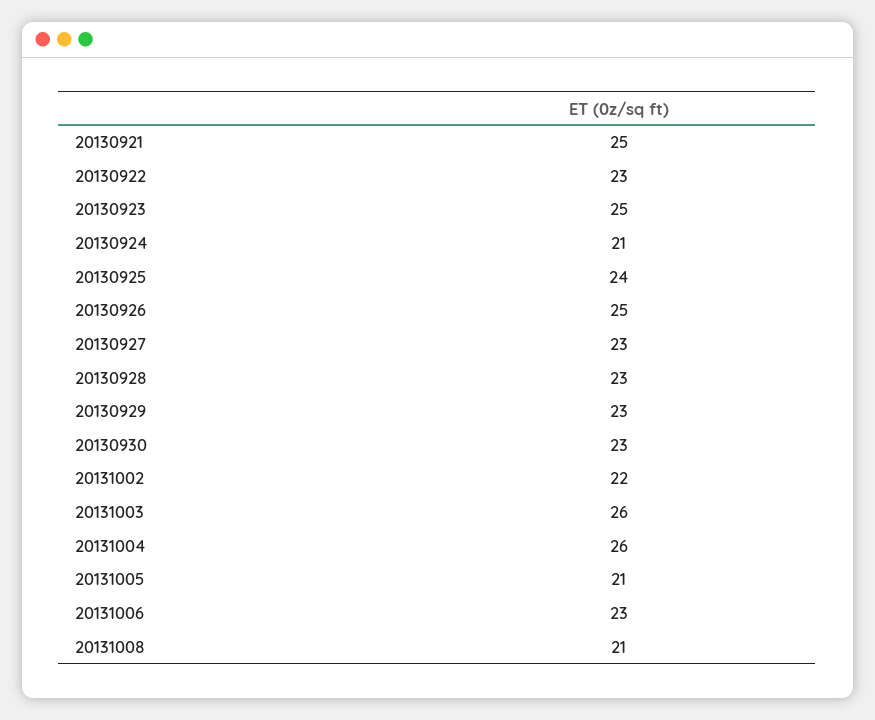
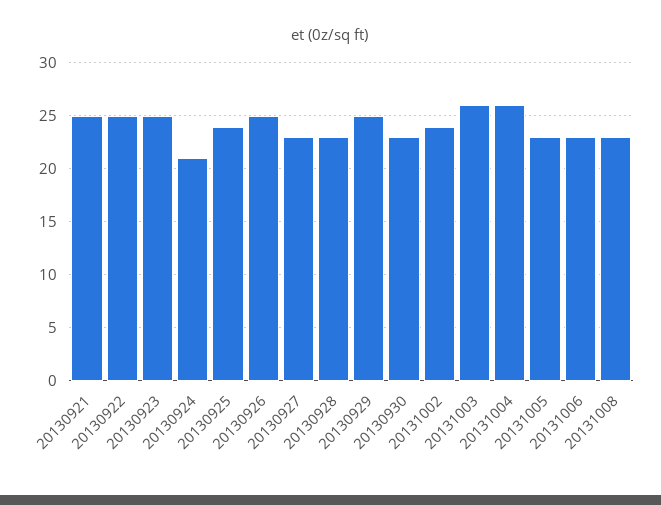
20130922: 23 -> 25
20130929: 23 -> 25
20131002: 22 -> 24
20131005: 21 -> 23
20131008: 21 -> 23

